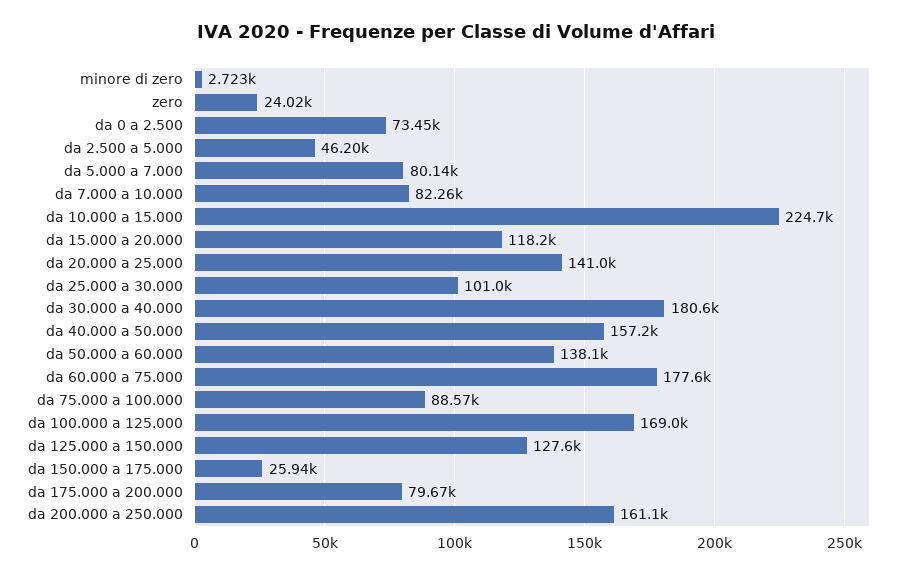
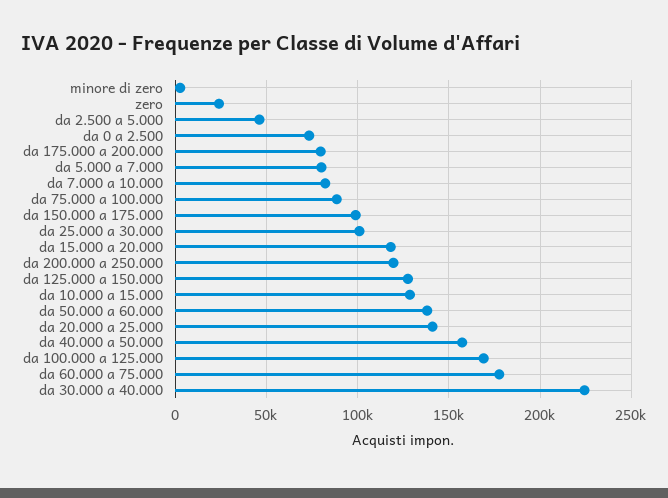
da 10.000 a 15.000: 224700 -> 130000
da 30.000 a 40.000: 180600 -> 225000
da 150.000 a 175.000: 25940 -> 100000
da 200.000 a 250.000: 161100 -> 120000

